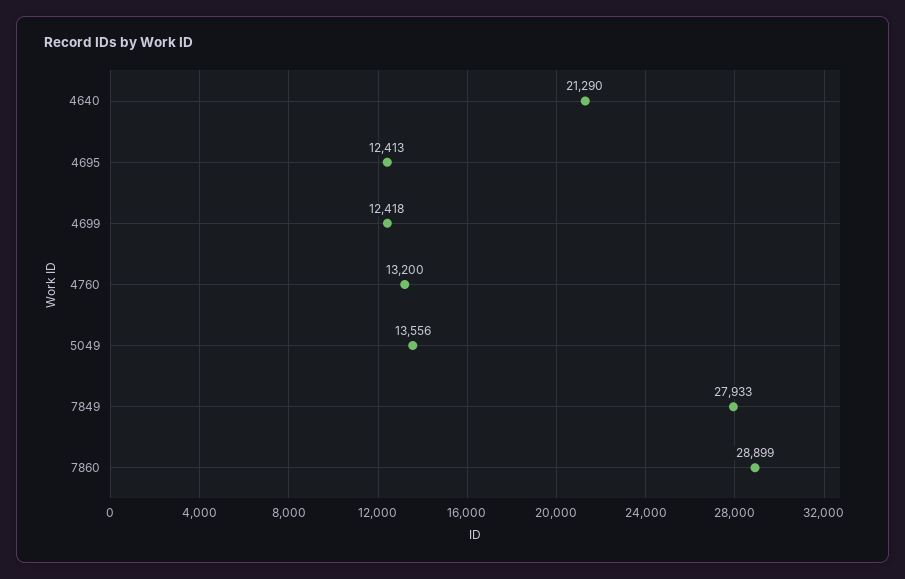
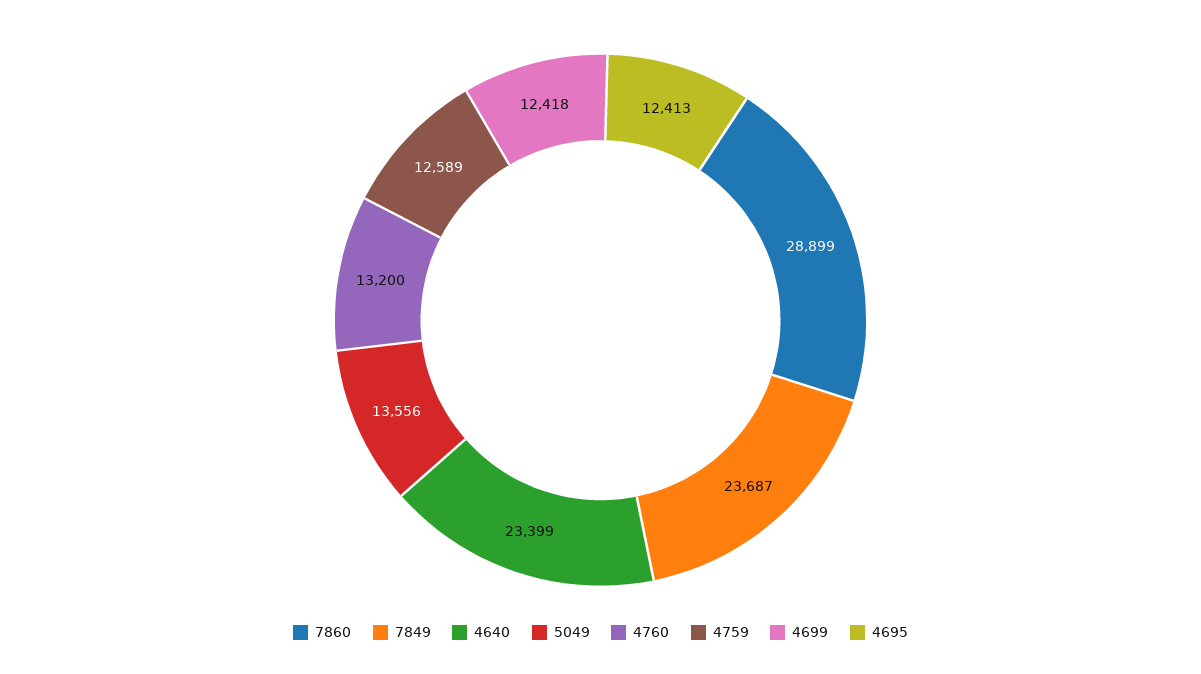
4640: 21290 -> 23399
7849: 27933 -> 23687
4759: none -> 12589

